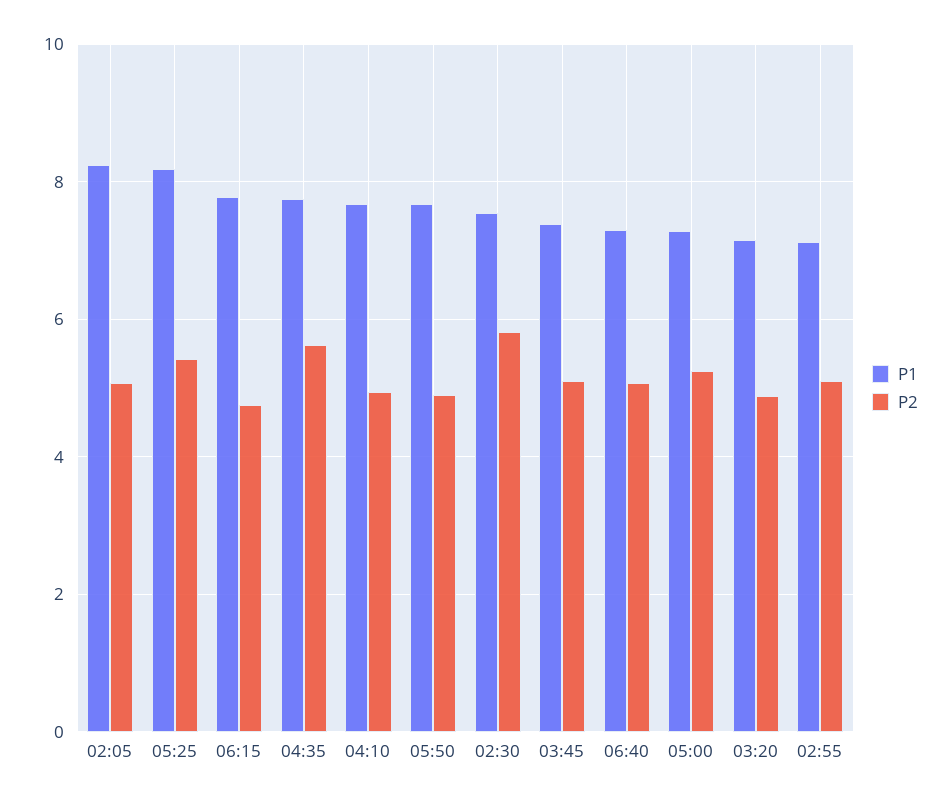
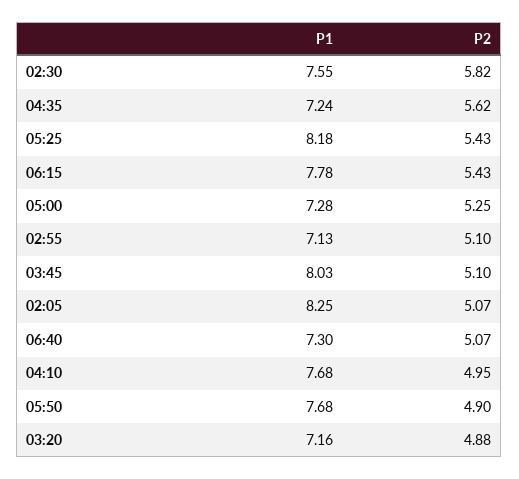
P2, 06:15: 4.8 -> 5.43
P1, 04:35: 7.8 -> 7.24
P1, 03:45: 7.4 -> 8.03

